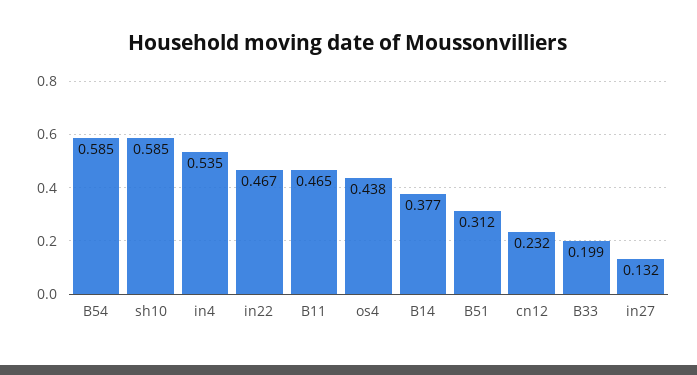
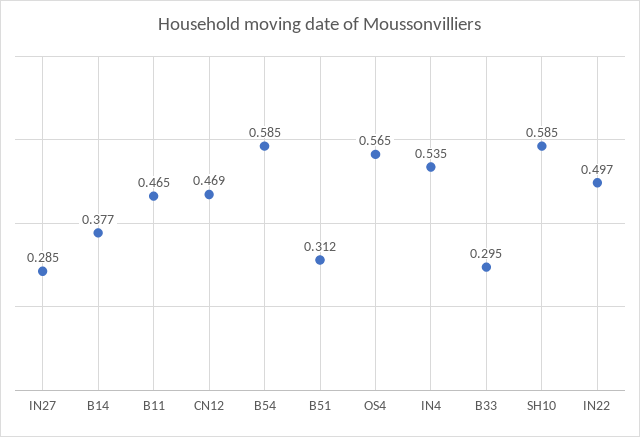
in22: 0.467 -> 0.497
os4: 0.438 -> 0.565
cn12: 0.232 -> 0.469
B33: 0.199 -> 0.295
in27: 0.132 -> 0.285

